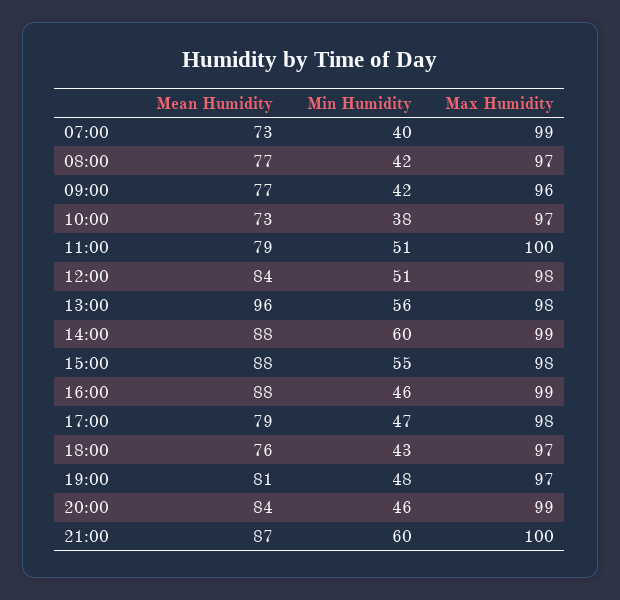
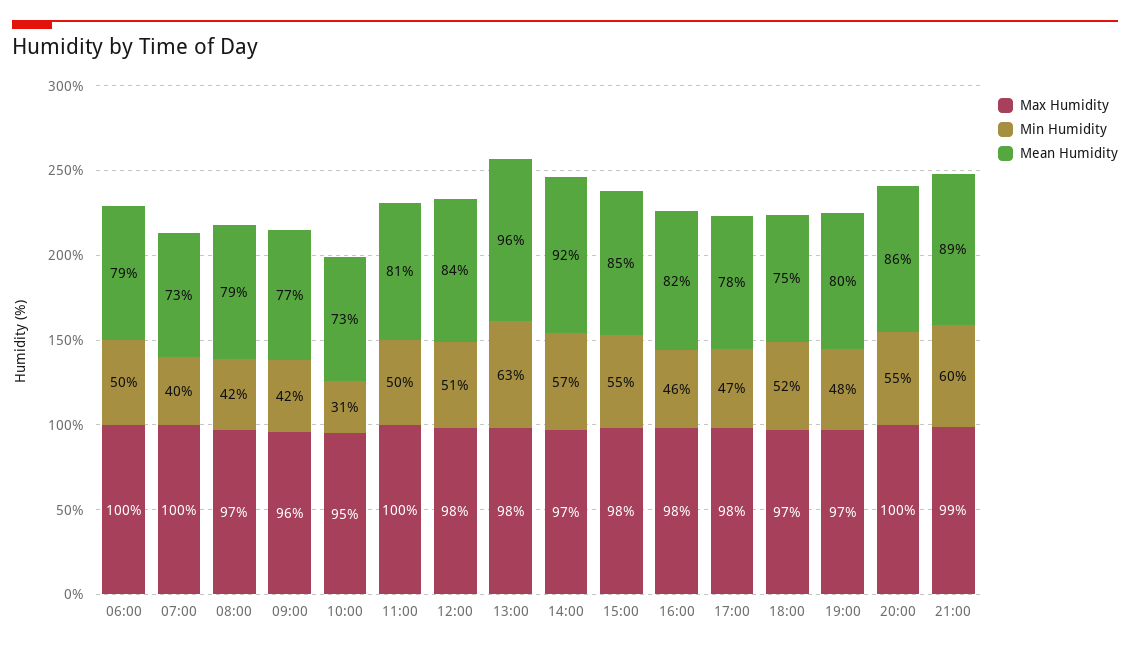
Max Humidity, 07:00: 99 -> 100
Mean Humidity, 08:00: 77 -> 79
Min Humidity, 10:00: 38 -> 31
Max Humidity, 10:00: 97 -> 95
Mean Humidity, 11:00: 79 -> 81
Min Humidity, 11:00: 51 -> 50
Min Humidity, 13:00: 56 -> 63
Mean Humidity, 14:00: 88 -> 92
Min Humidity, 14:00: 60 -> 57
Max Humidity, 14:00: 99 -> 97
Mean Humidity, 15:00: 88 -> 85
Mean Humidity, 16:00: 88 -> 82
Max Humidity, 16:00: 99 -> 98
Mean Humidity, 17:00: 79 -> 78
Mean Humidity, 18:00: 76 -> 75
Min Humidity, 18:00: 43 -> 52
Mean Humidity, 19:00: 81 -> 80
Mean Humidity, 20:00: 84 -> 86
Min Humidity, 20:00: 46 -> 55
Max Humidity, 20:00: 99 -> 100
Mean Humidity, 21:00: 87 -> 89
Max Humidity, 21:00: 100 -> 99
Max Humidity, 06:00: none -> 100
Min Humidity, 06:00: none -> 50
Mean Humidity, 06:00: none -> 79

